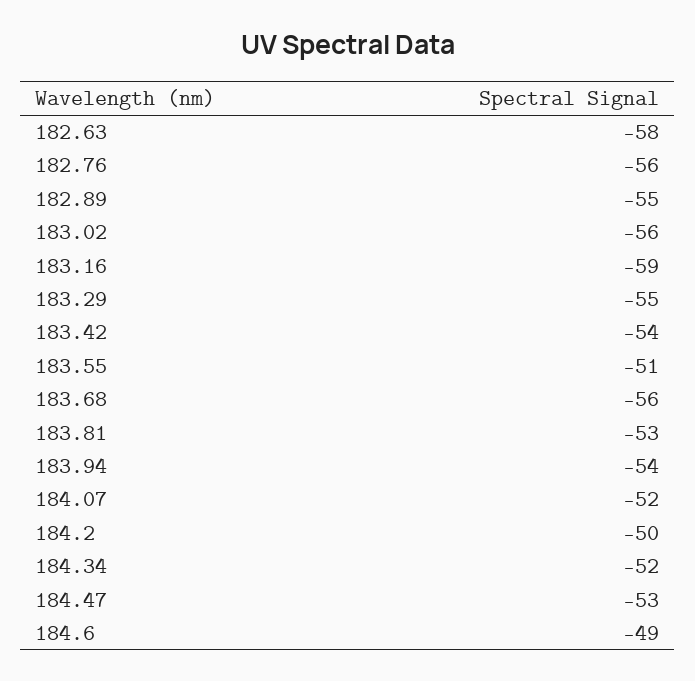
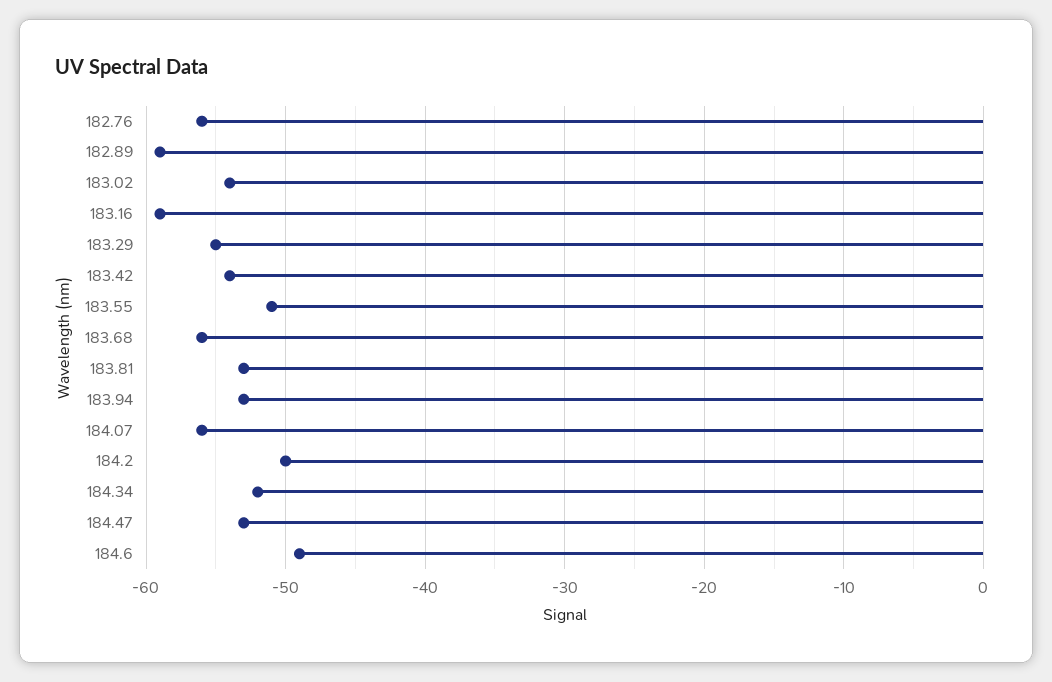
182.63: -58 -> none
182.89: -55 -> -59
183.02: -56 -> -54
183.94: -54 -> -53
184.07: -52 -> -56

